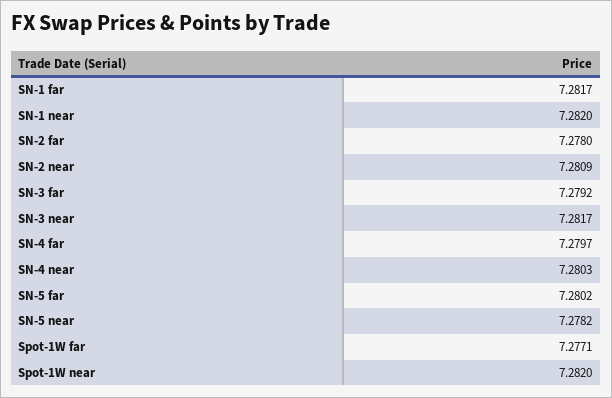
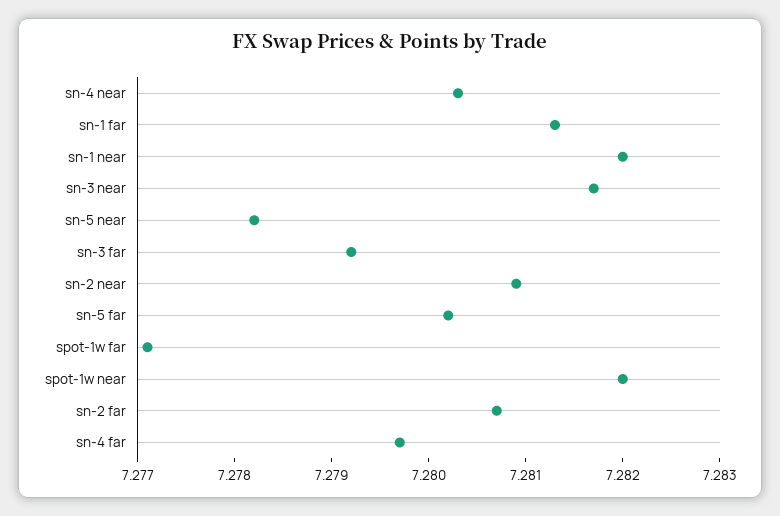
SN-1 far: 7.2817 -> 7.2813
SN-2 far: 7.278 -> 7.2807

